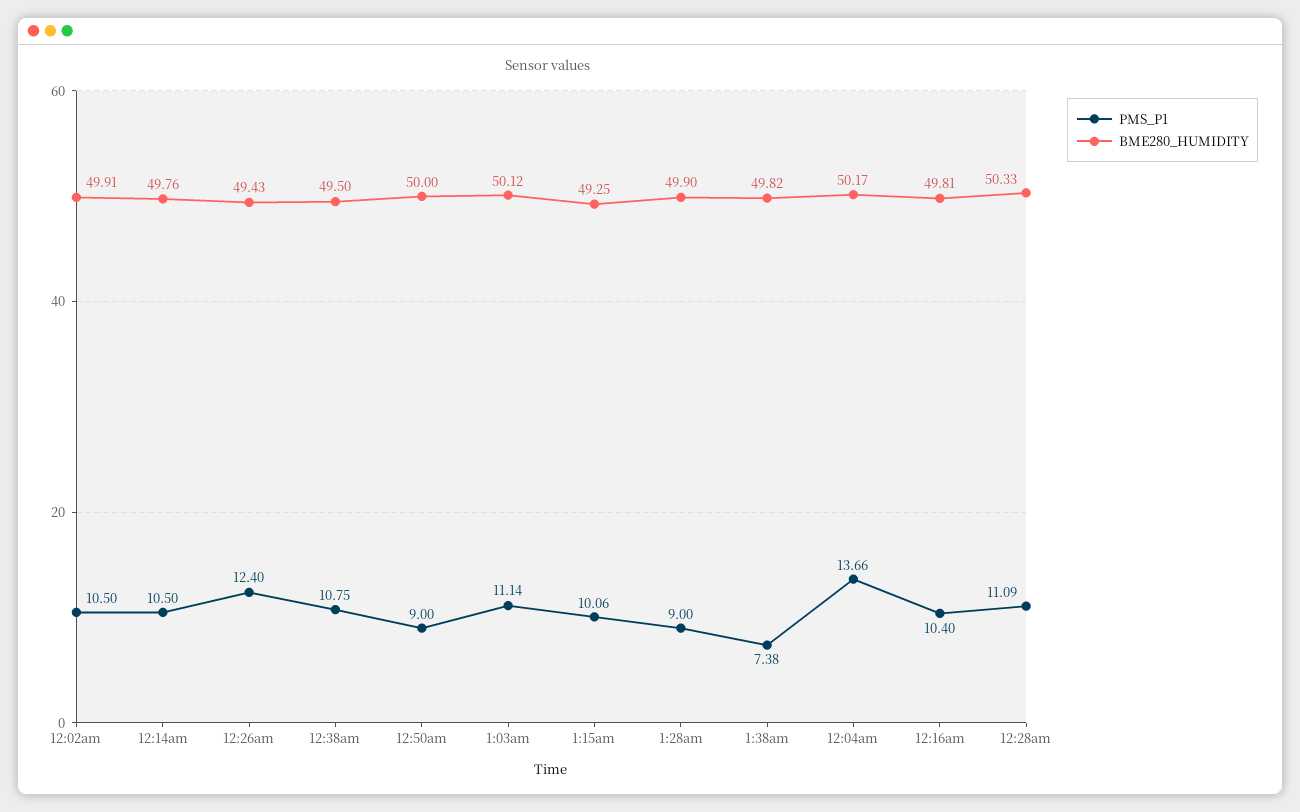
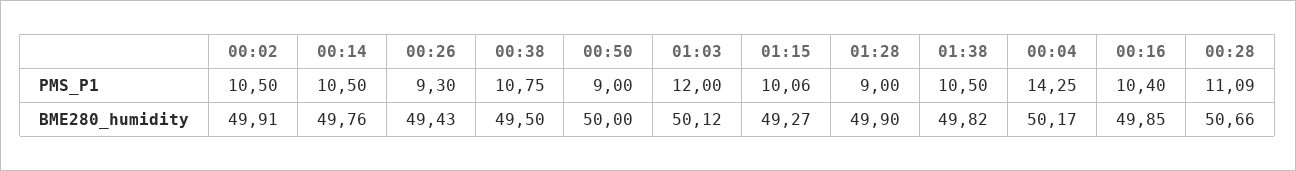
PMS_P1, 12:26am: 12.4 -> 9.3
PMS_P1, 1:03am: 11.14 -> 12
BME280_HUMIDITY, 1:15am: 49.25 -> 49.27
PMS_P1, 1:38am: 7.38 -> 10.5
PMS_P1, 12:04am: 13.66 -> 14.25
BME280_HUMIDITY, 12:16am: 49.81 -> 49.85
BME280_HUMIDITY, 12:28am: 50.33 -> 50.66

